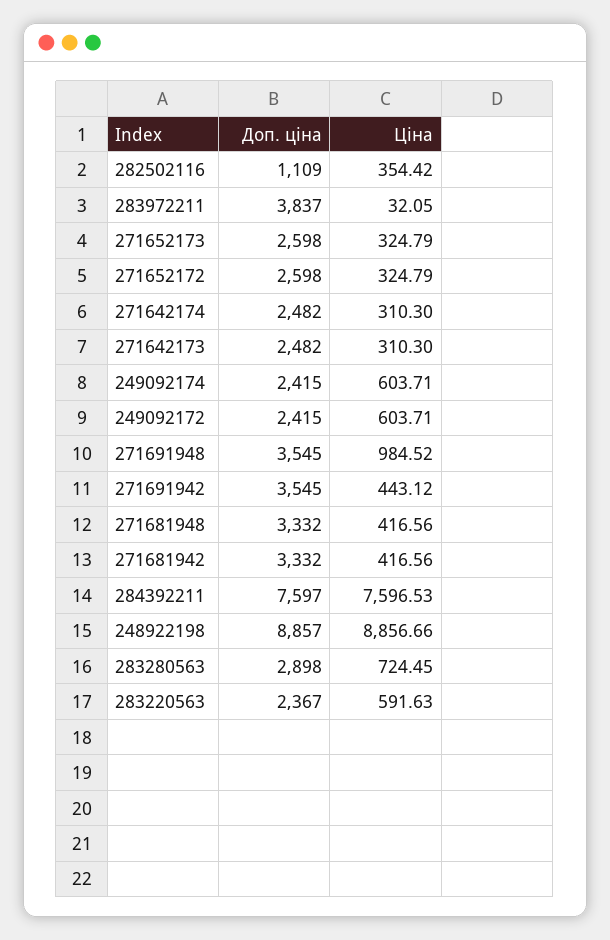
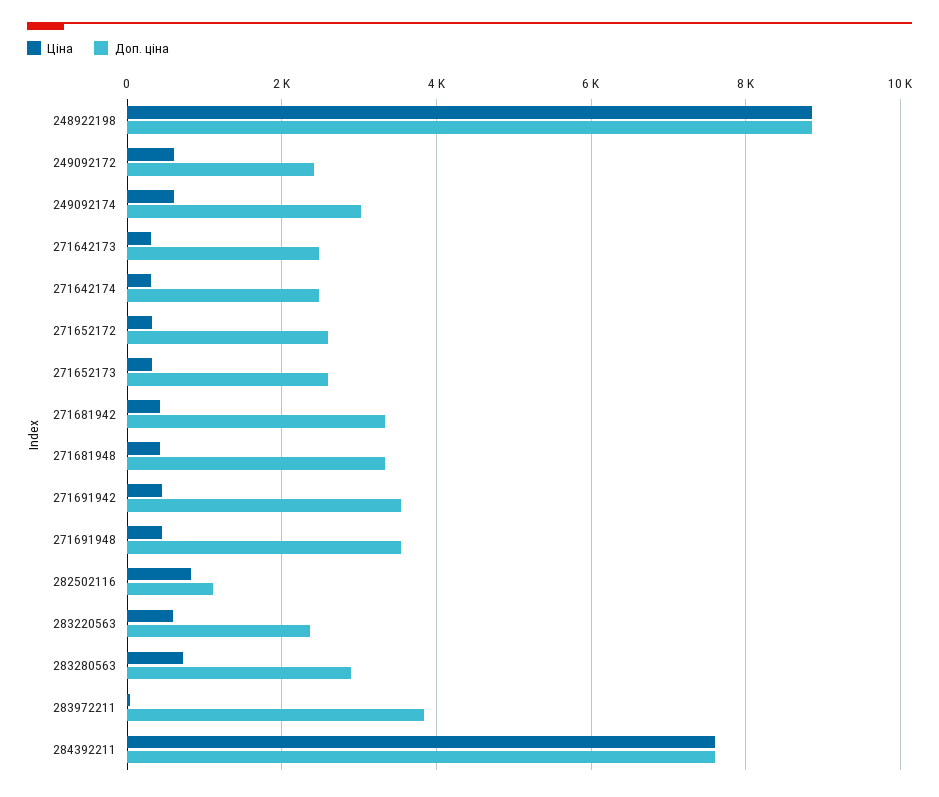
Ціна, 282502116: 354.42 -> 800
Доп. ціна, 249092174: 2415 -> 3000
Ціна, 271691948: 984.52 -> 400

